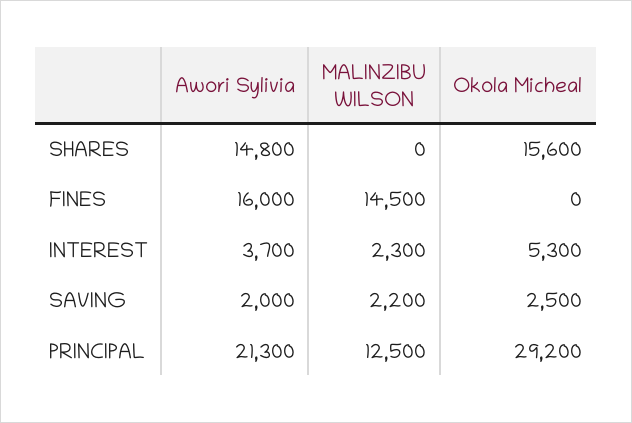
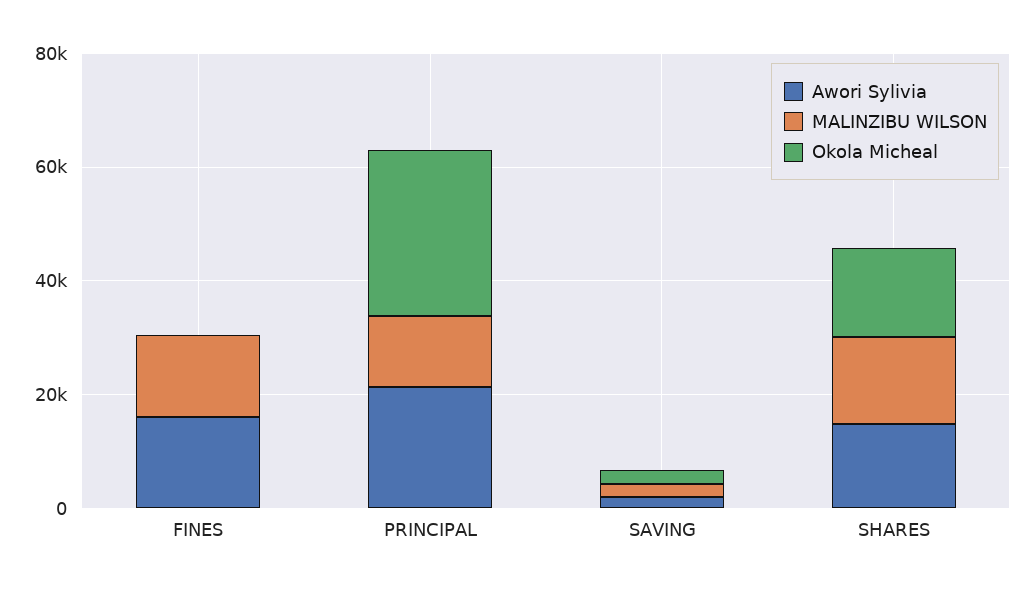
MALINZIBU WILSON, SHARES: 0 -> 15000
Awori Sylivia, INTEREST: 3700 -> none
MALINZIBU WILSON, INTEREST: 2300 -> none
Okola Micheal, INTEREST: 5300 -> none

